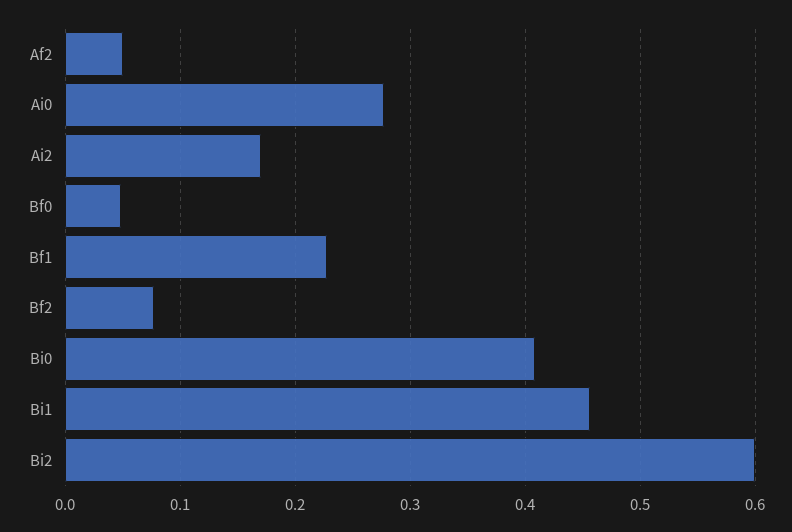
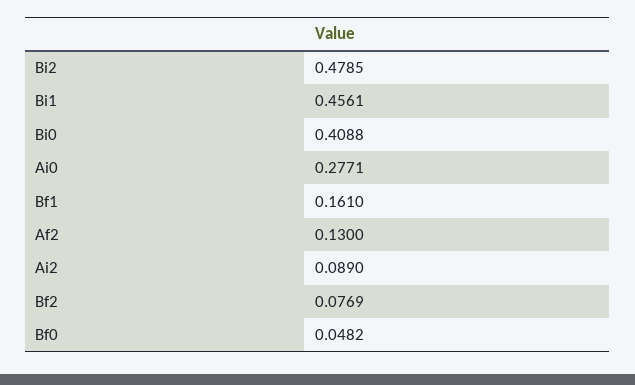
Af2: 0.05 -> 0.13
Ai2: 0.17 -> 0.089
Bf1: 0.23 -> 0.161
Bi2: 0.6 -> 0.4785

